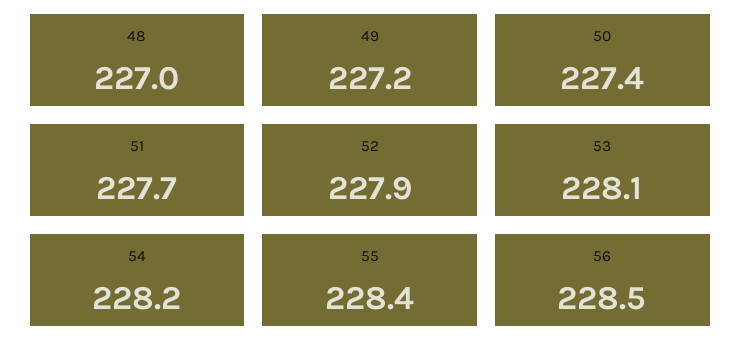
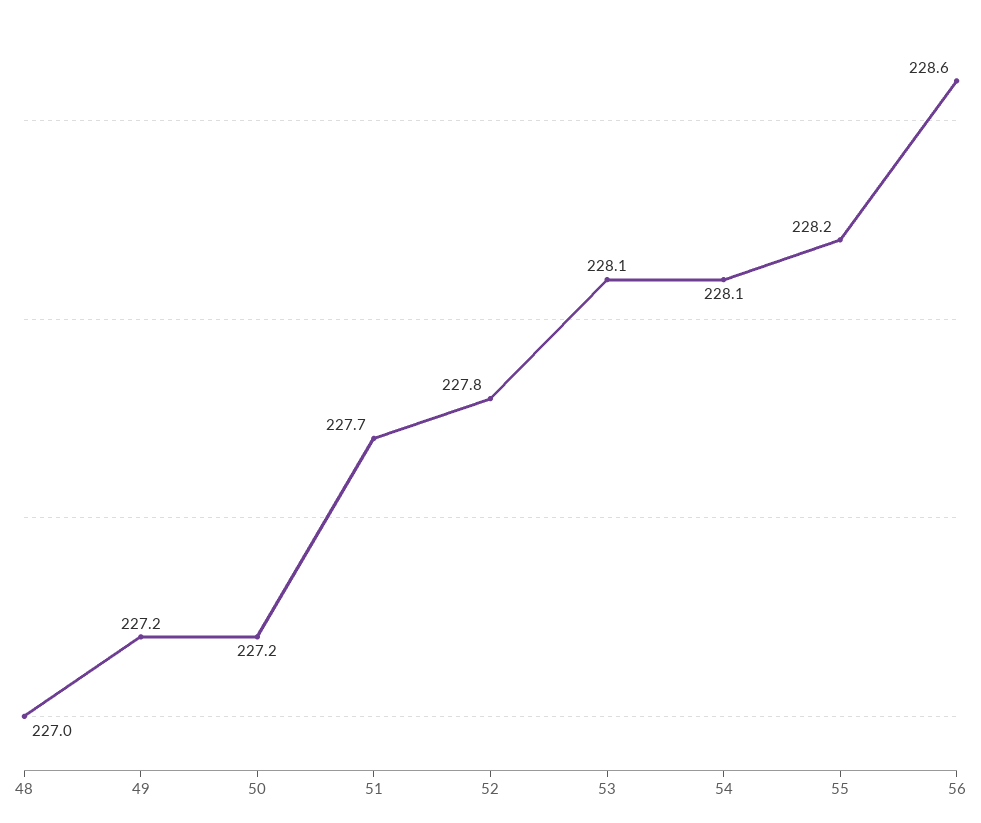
50: 227.4 -> 227.2
52: 227.9 -> 227.8
54: 228.2 -> 228.1
55: 228.4 -> 228.2
56: 228.5 -> 228.6

